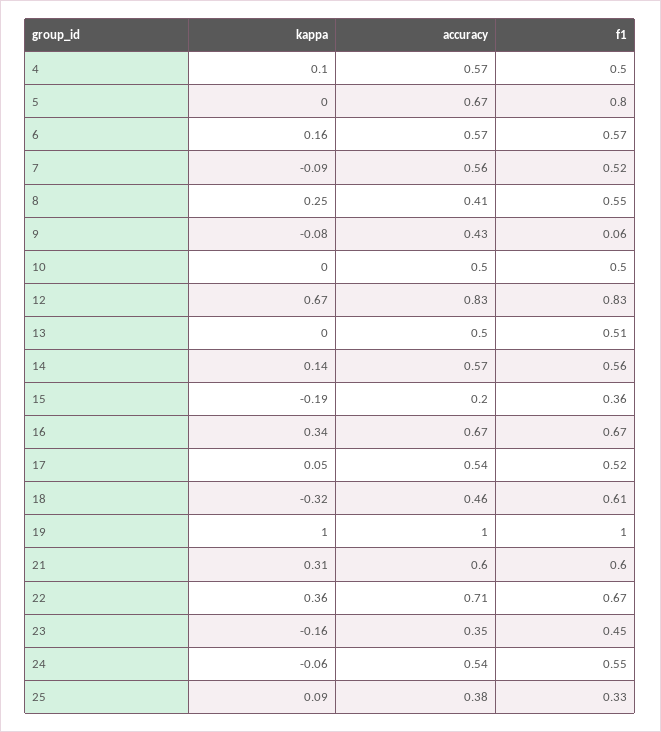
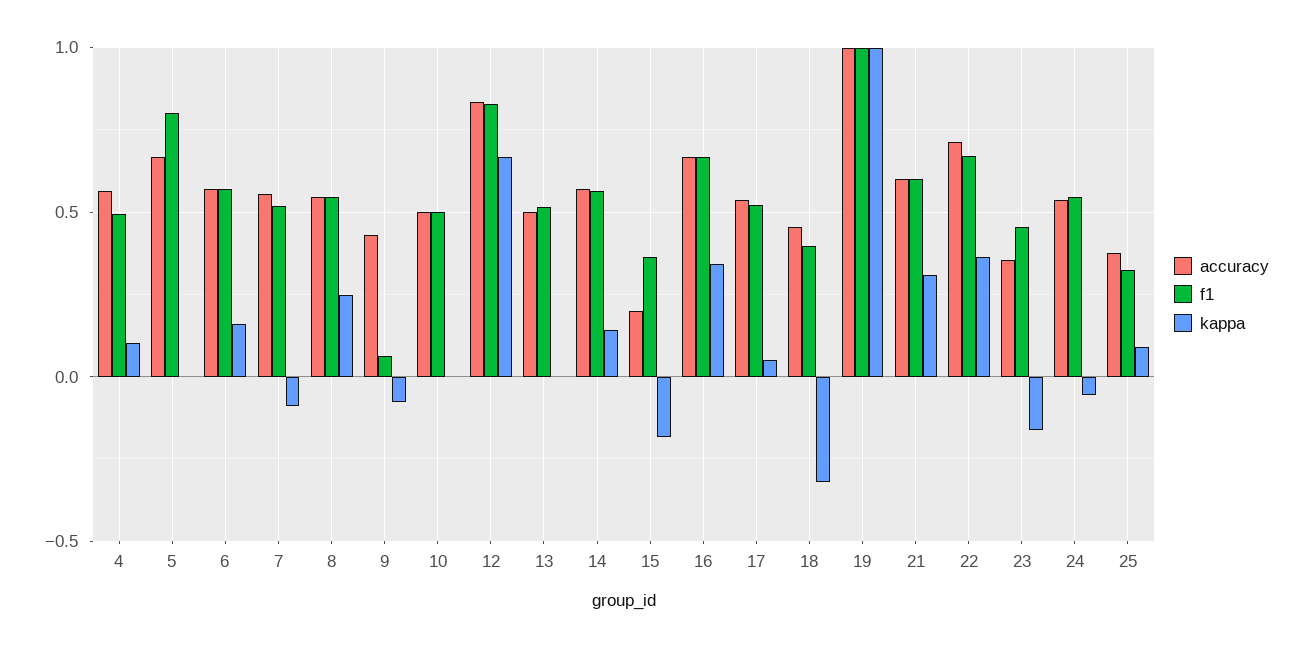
accuracy, 8: 0.41 -> 0.55
f1, 18: 0.61 -> 0.4

